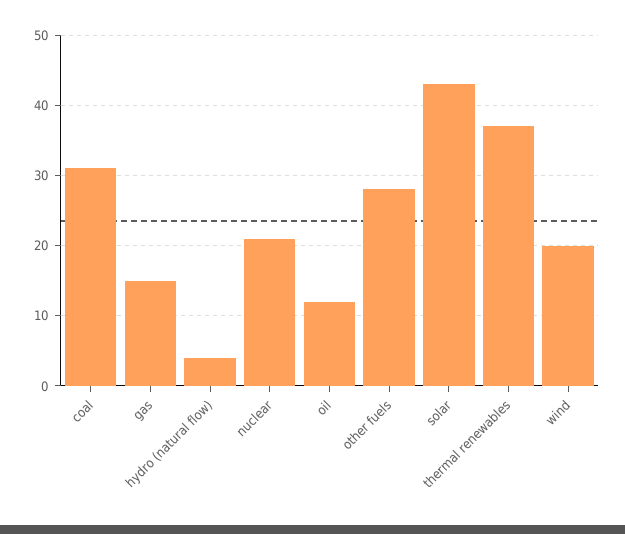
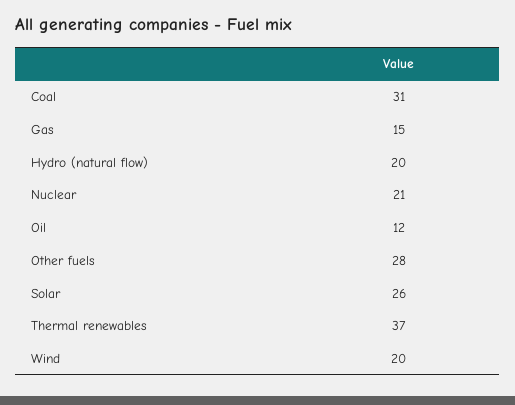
hydro (natural flow): 4 -> 20
solar: 43 -> 26

